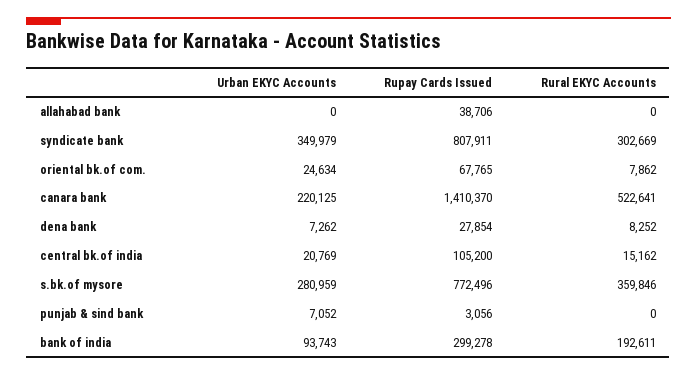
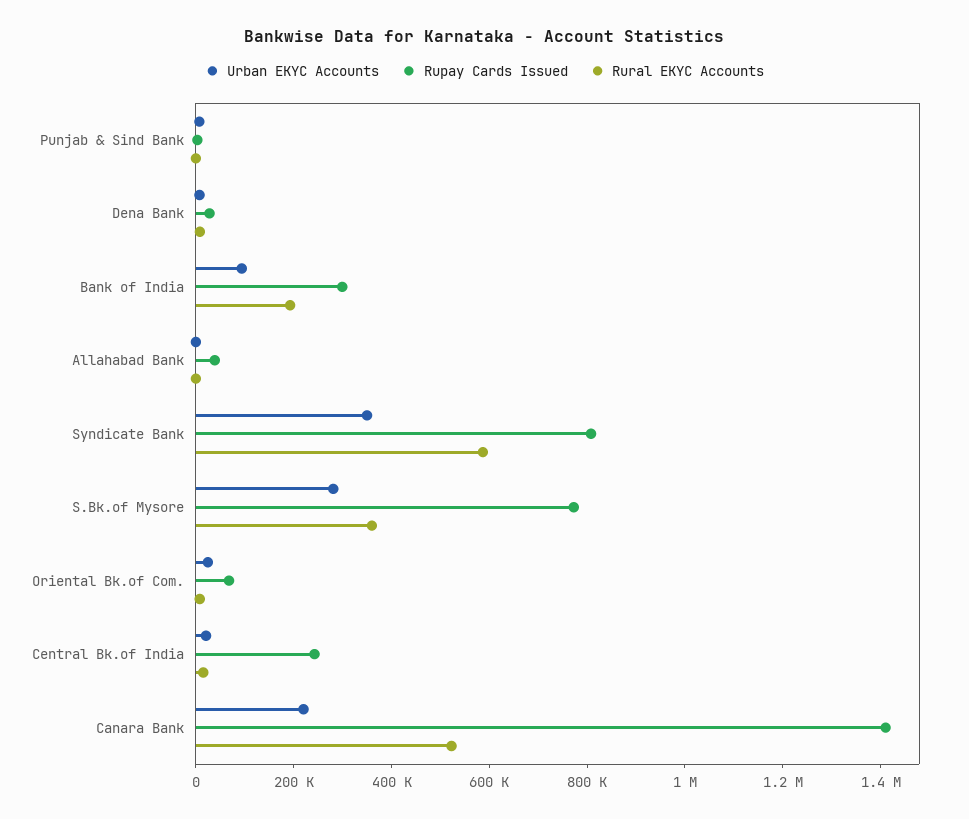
Rural EKYC Accounts, syndicate bank: 302669 -> 600000
Rupay Cards Issued, central bk.of india: 105200 -> 250000

